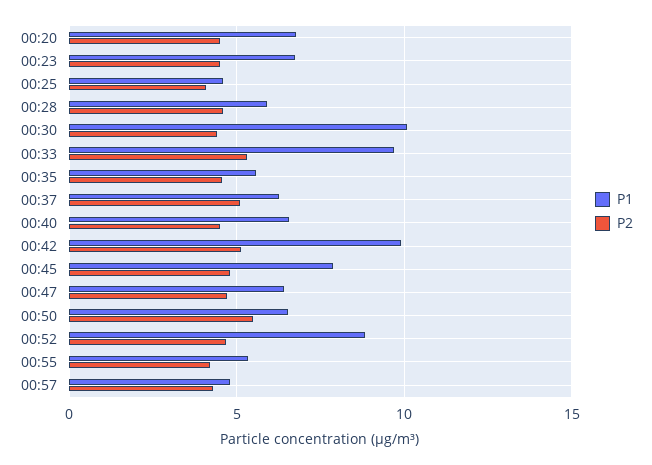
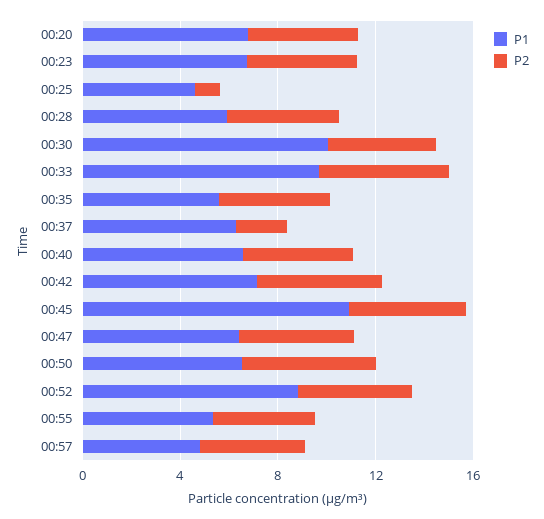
P2, 00:25: 4 -> 1
P2, 00:37: 5 -> 2
P1, 00:42: 10 -> 7
P1, 00:45: 8 -> 11

